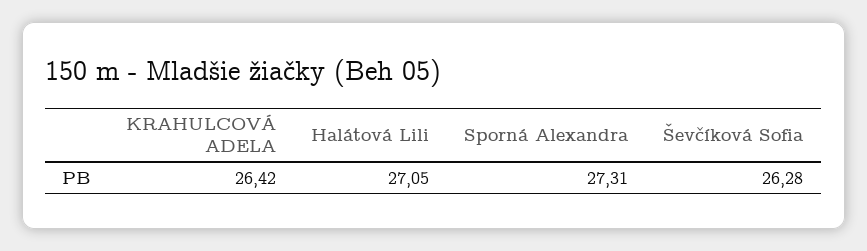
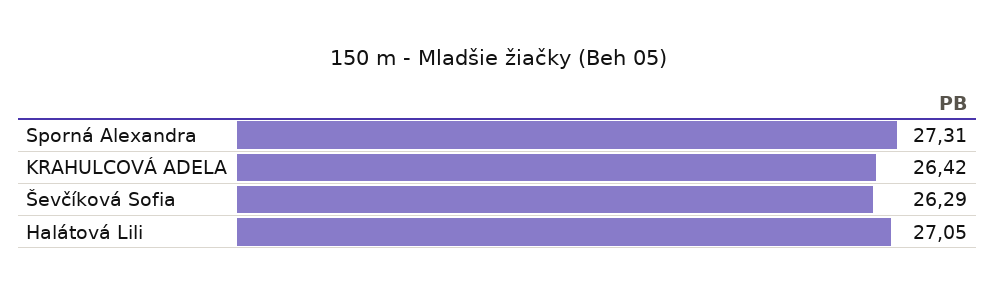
Ševčíková Sofia: 26.28 -> 26.29

